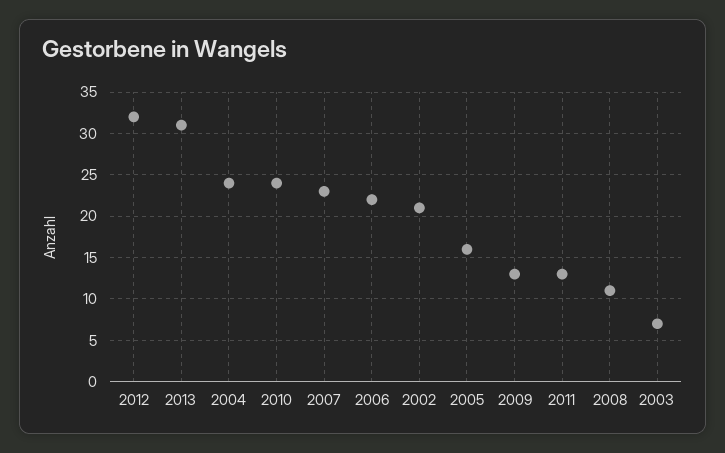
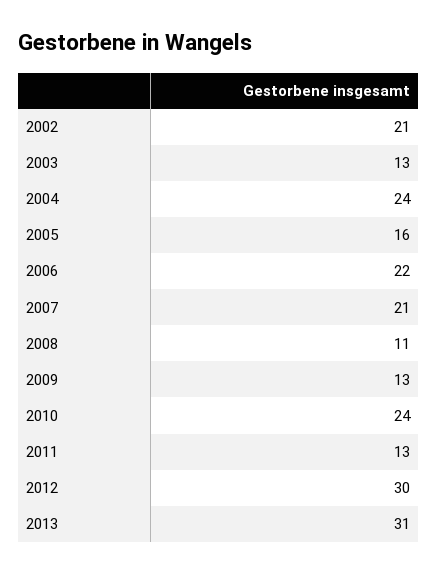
2012: 32 -> 30
2007: 23 -> 21
2003: 7 -> 13

